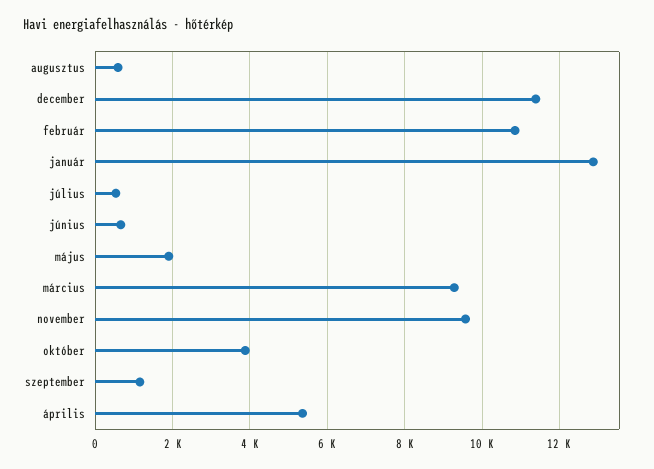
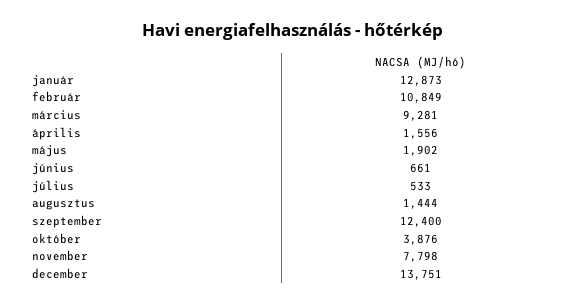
augusztus: 600 -> 1444
december: 11400 -> 13751
november: 9600 -> 7798
szeptember: 1200 -> 12400
április: 5400 -> 1556

